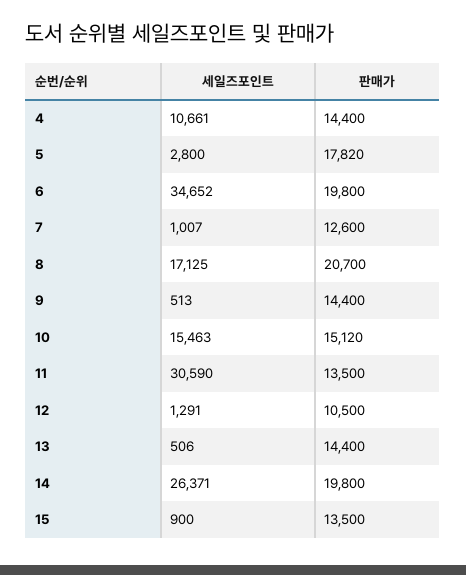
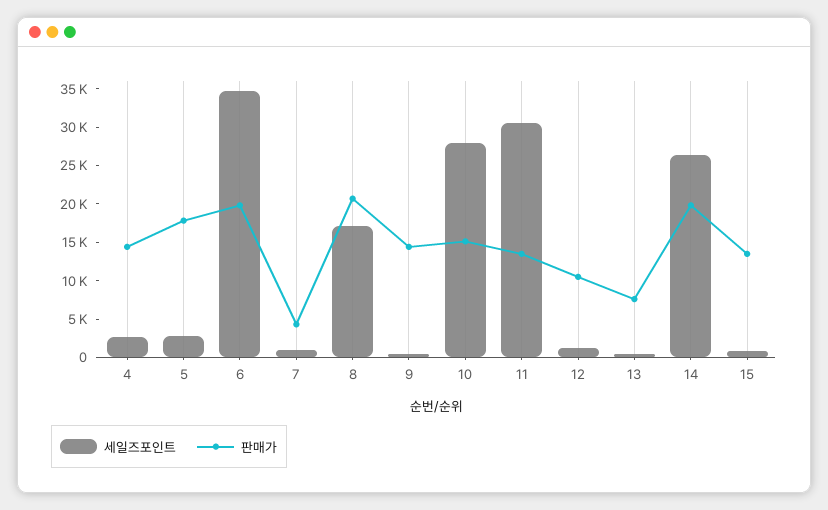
세일즈포인트, 4: 10661 -> 2500
판매가, 7: 12600 -> 5000
세일즈포인트, 10: 15463 -> 27500
판매가, 13: 14400 -> 7500

